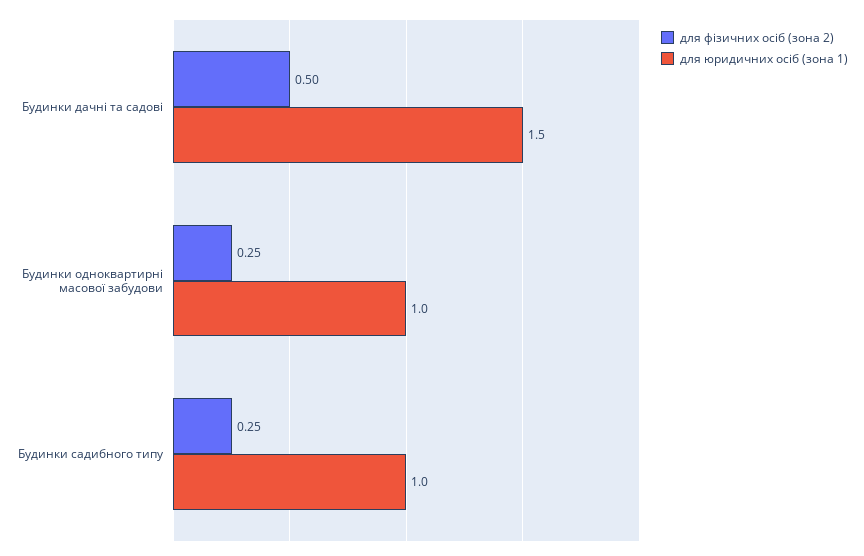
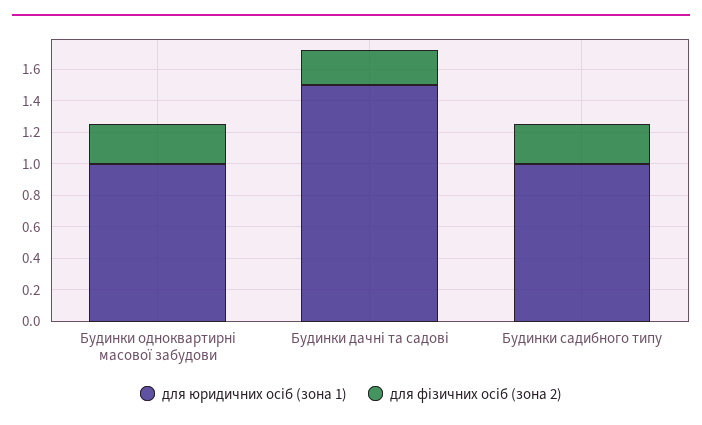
для фізичних осіб (зона 2), Будинки дачні та садові: 0.5 -> 0.2

